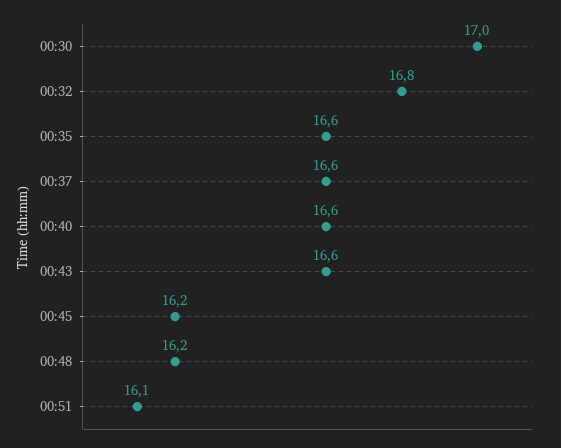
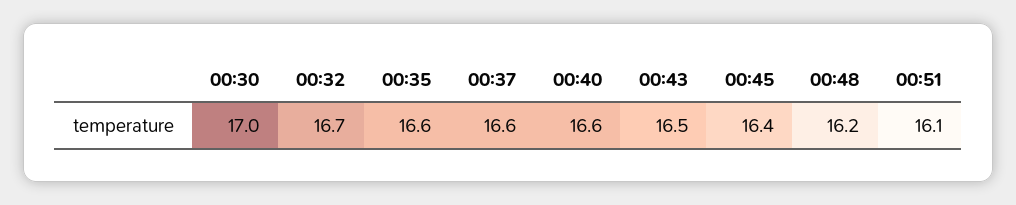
00:32: 16.8 -> 16.7
00:43: 16.6 -> 16.5
00:45: 16.2 -> 16.4

